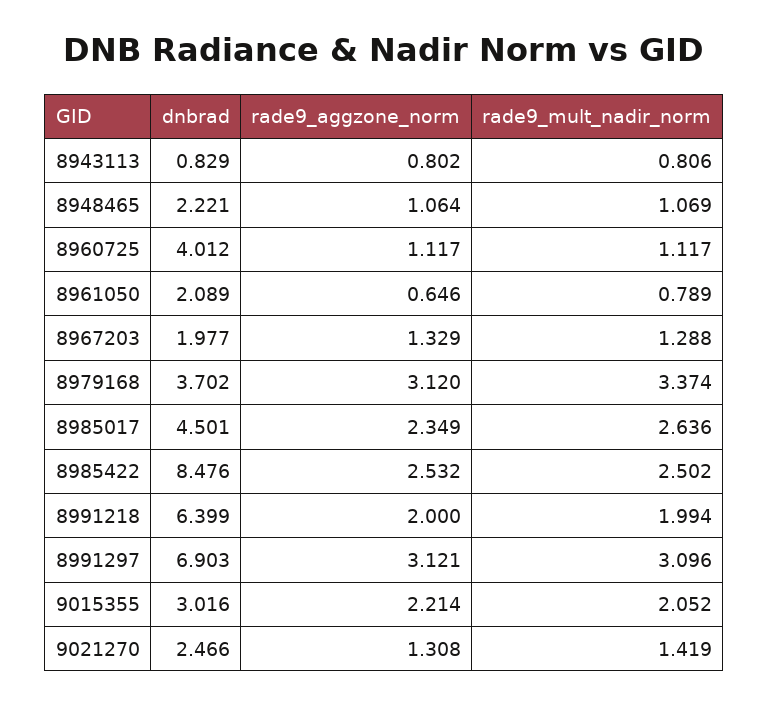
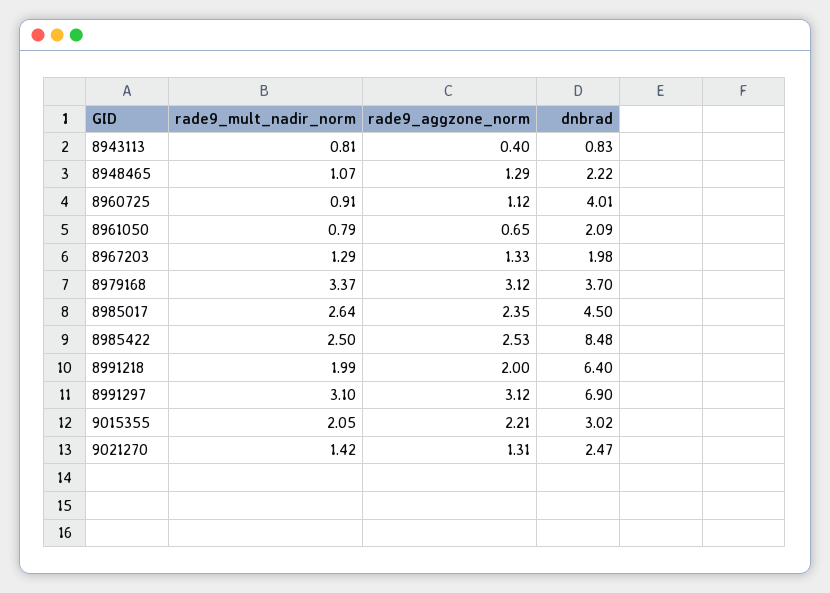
rade9_aggzone_norm, 8943113: 0.802 -> 0.4
rade9_aggzone_norm, 8948465: 1.064 -> 1.29
rade9_mult_nadir_norm, 8960725: 1.117 -> 0.91

